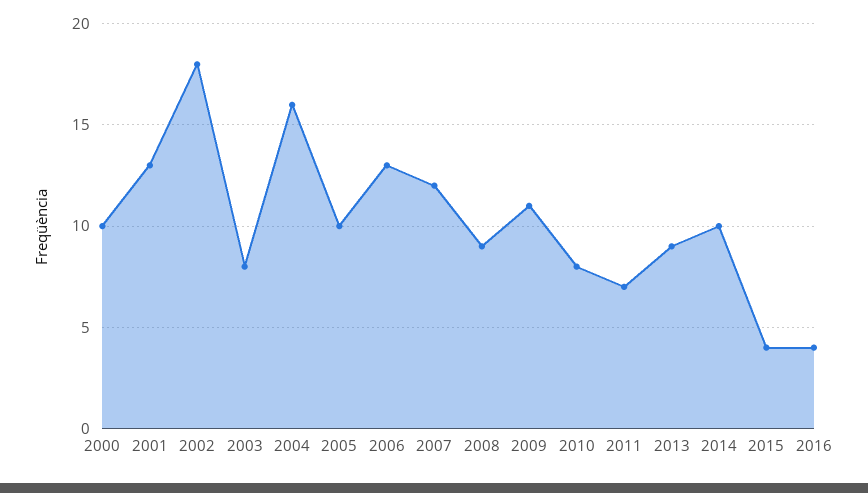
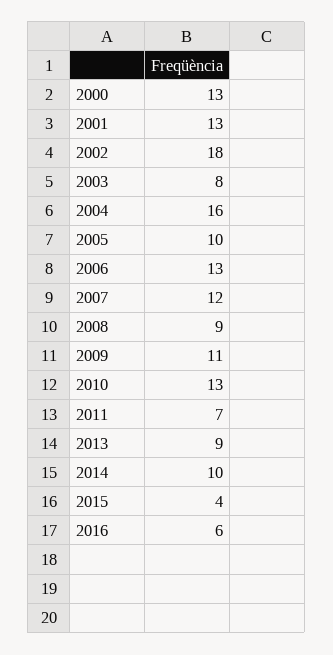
2000: 10 -> 13
2010: 8 -> 13
2016: 4 -> 6

